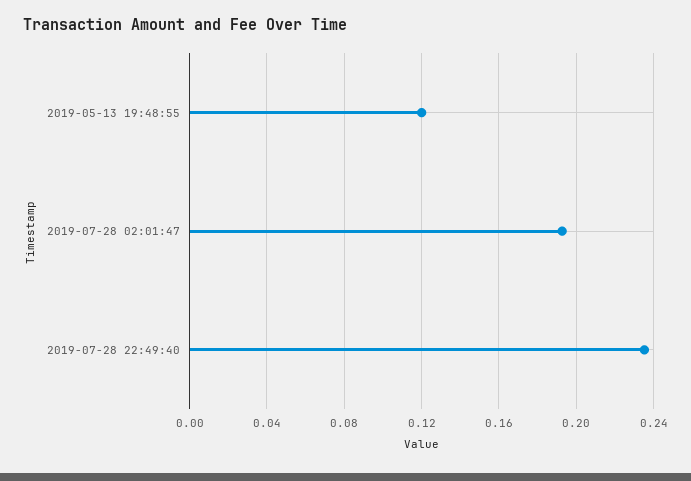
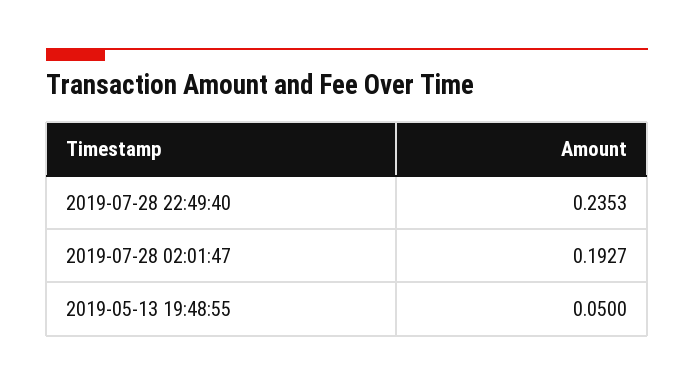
2019-05-13 19:48:55: 0.12 -> 0.05

